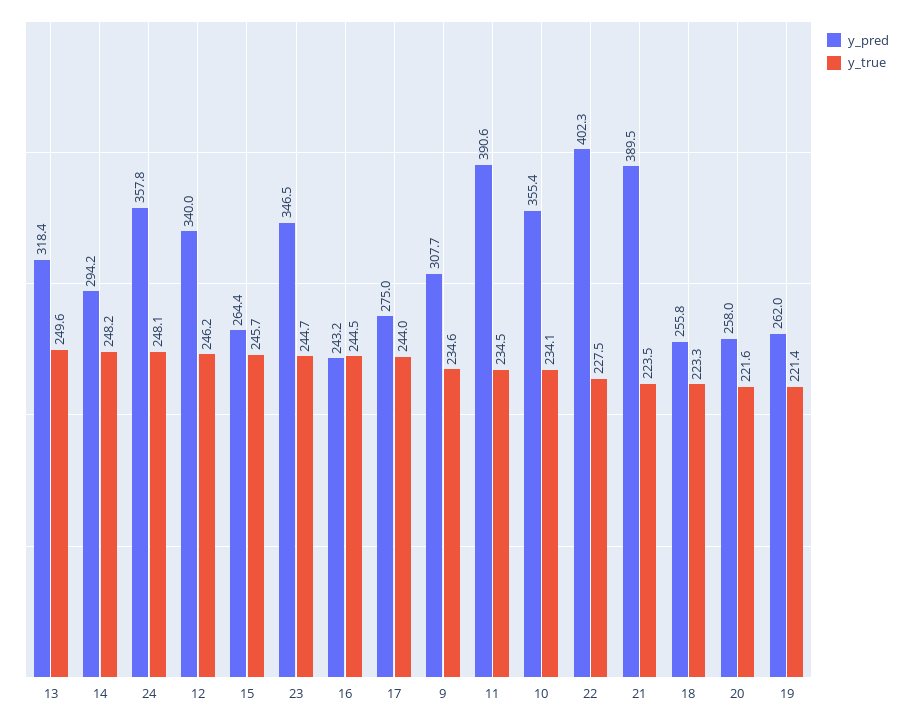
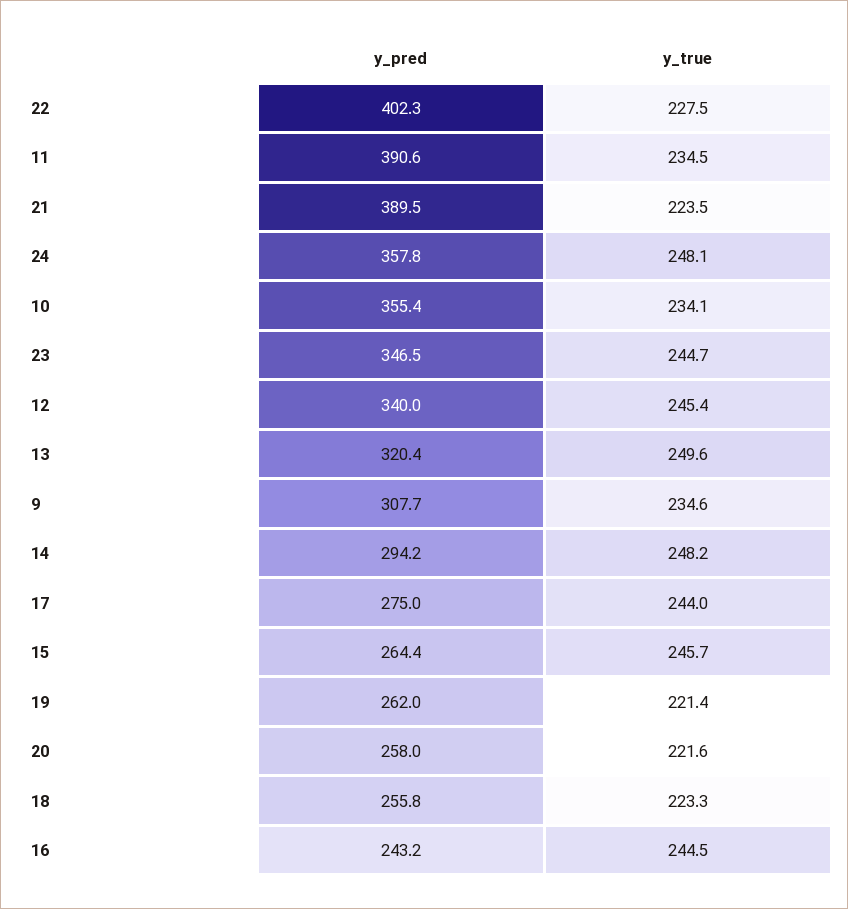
y_pred, 13: 318.4 -> 320.4
y_true, 12: 246.2 -> 245.4

